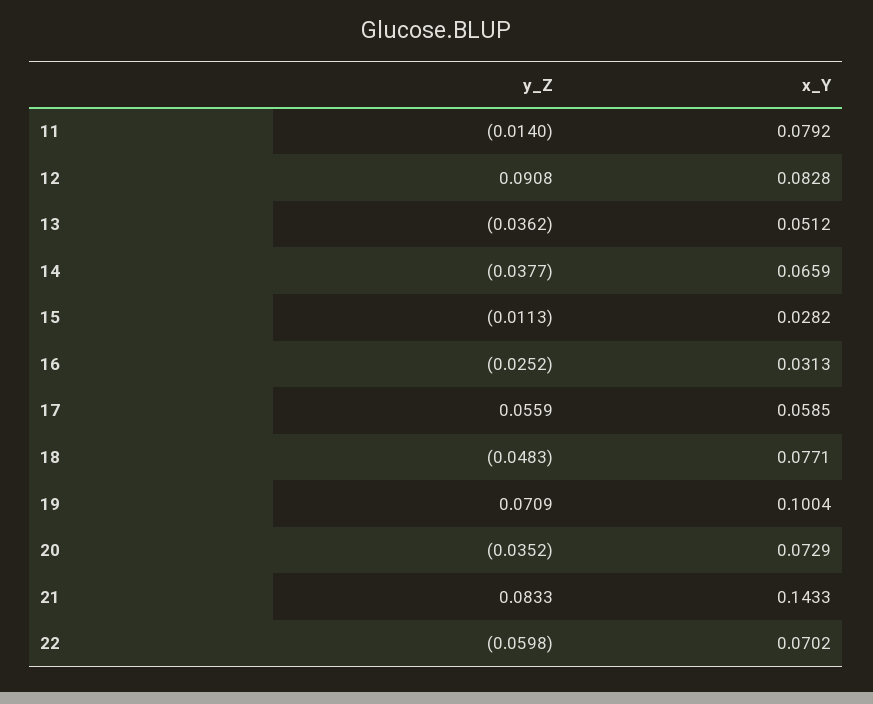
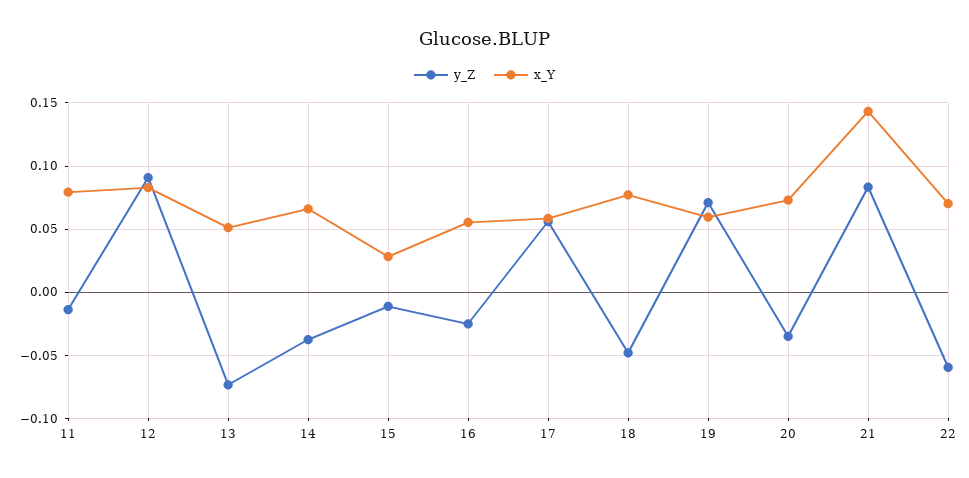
y_Z, 13: -0.0362 -> -0.075
x_Y, 16: 0.0313 -> 0.055
x_Y, 19: 0.1004 -> 0.06

